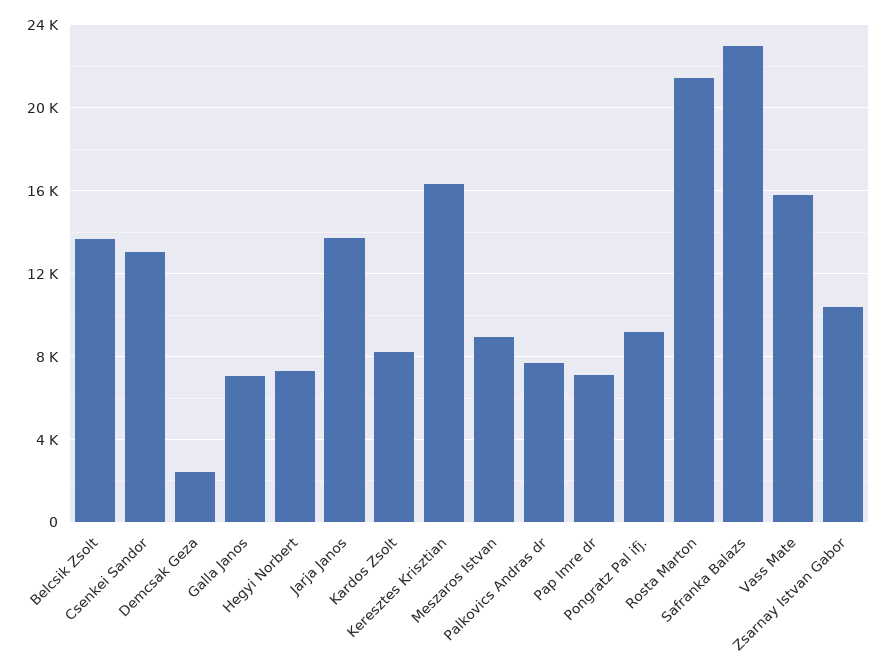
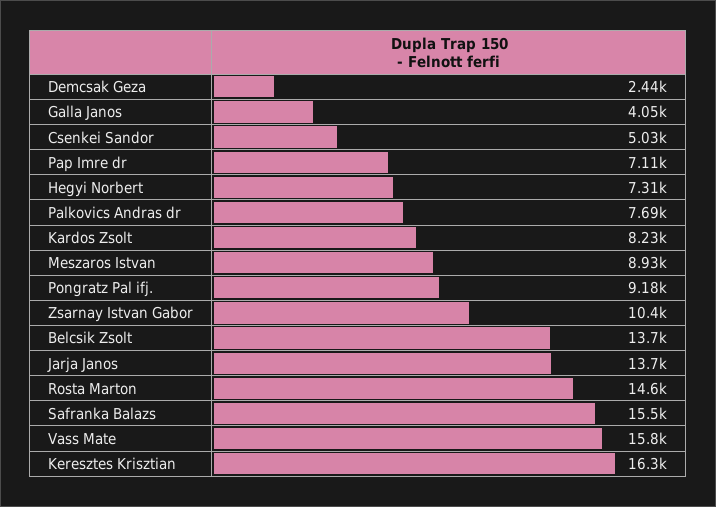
Csenkei Sandor: 13000 -> 5030
Galla Janos: 7000 -> 4050
Rosta Marton: 21500 -> 14600
Safranka Balazs: 23000 -> 15500

